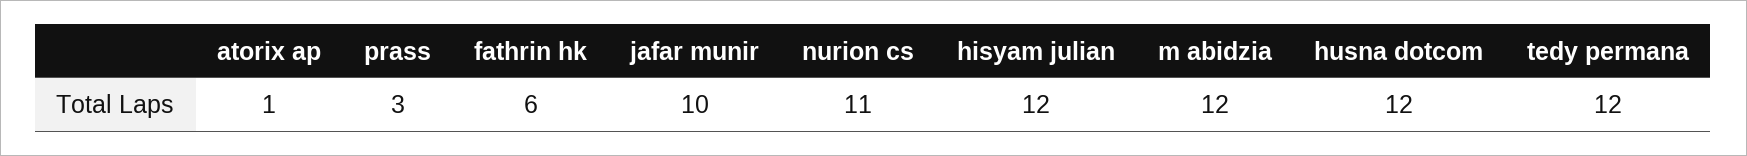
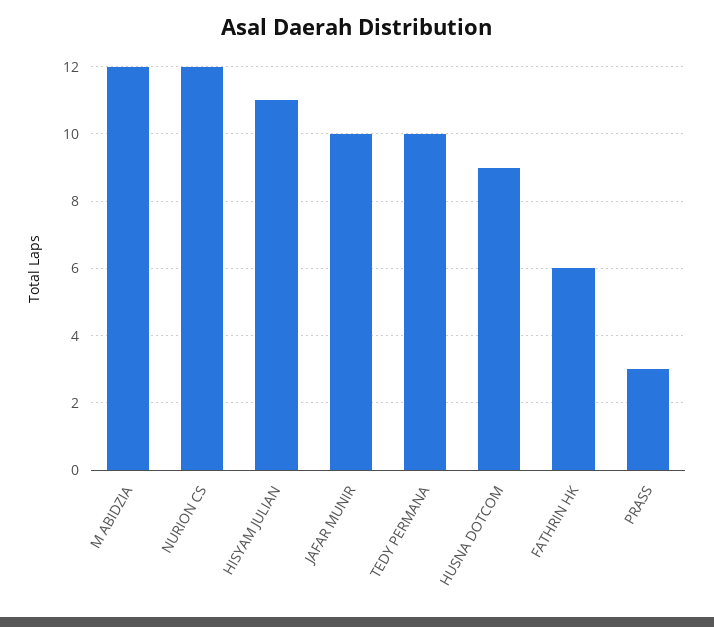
atorix ap: 1 -> none
nurion cs: 11 -> 12
hisyam julian: 12 -> 11
husna dotcom: 12 -> 9
tedy permana: 12 -> 10

